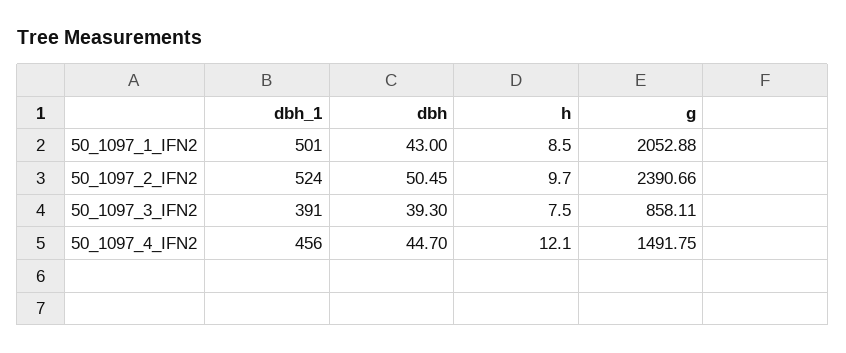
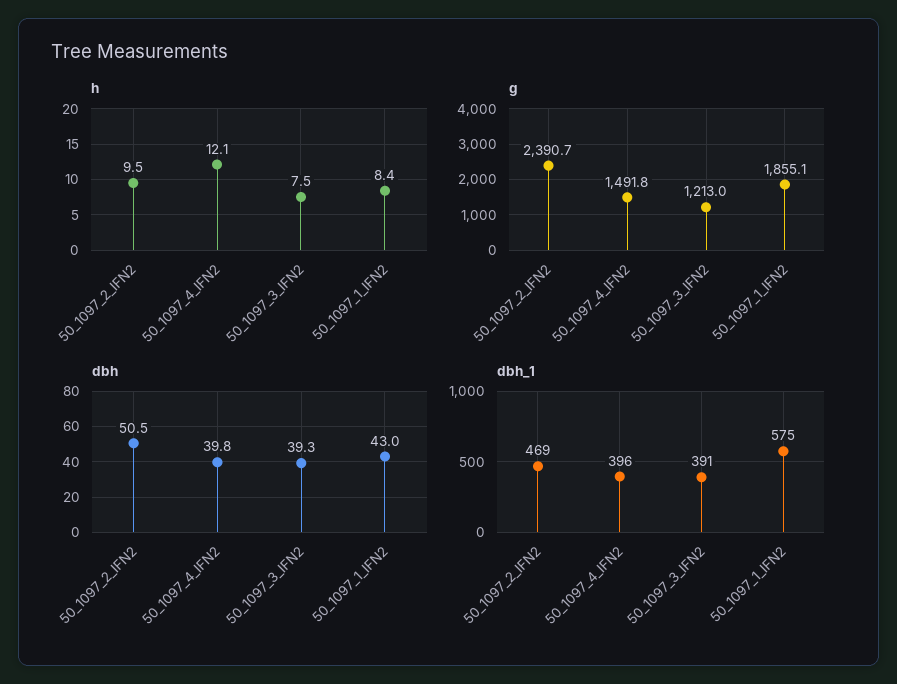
dbh_1, 50_1097_1_IFN2: 501 -> 575
h, 50_1097_1_IFN2: 8.5 -> 8.4
g, 50_1097_1_IFN2: 2052.88 -> 1855.1
dbh_1, 50_1097_2_IFN2: 524 -> 469
h, 50_1097_2_IFN2: 9.7 -> 9.5
g, 50_1097_3_IFN2: 858.11 -> 1213
dbh_1, 50_1097_4_IFN2: 456 -> 396
dbh, 50_1097_4_IFN2: 44.7 -> 39.8

